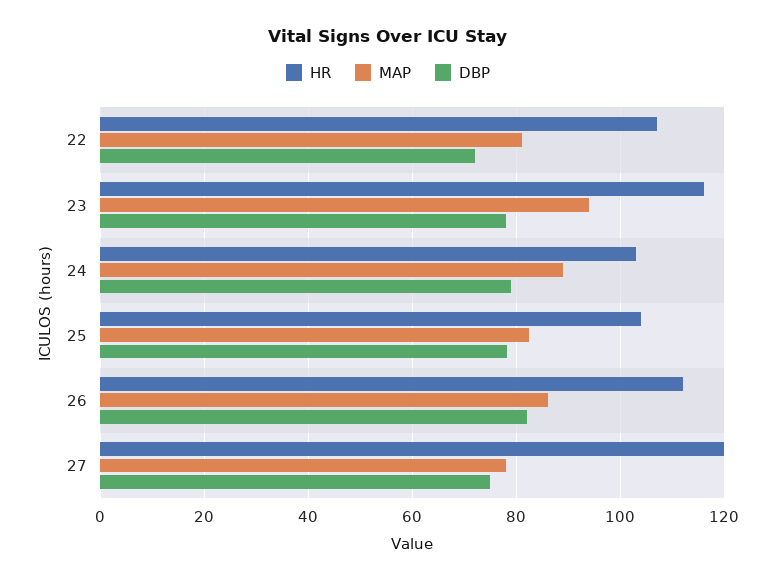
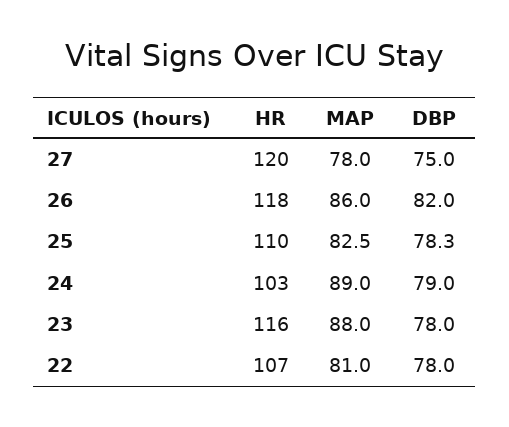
DBP, 22: 72 -> 78
MAP, 23: 94 -> 88
HR, 25: 104 -> 110
HR, 26: 112 -> 118

